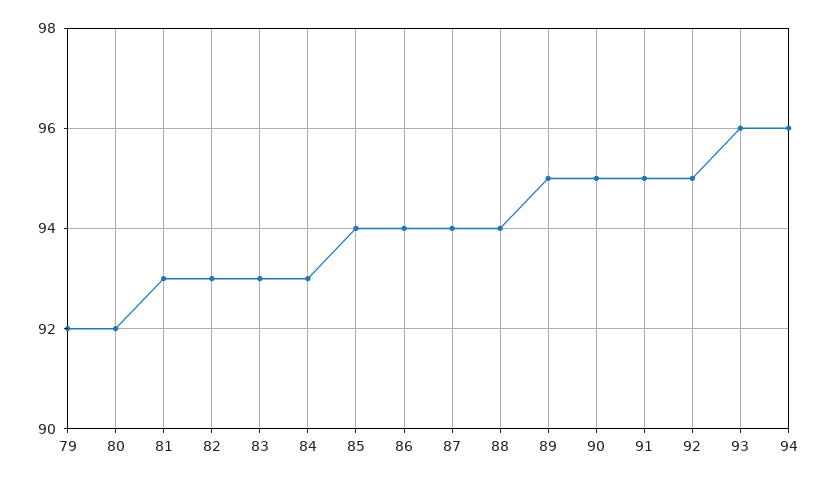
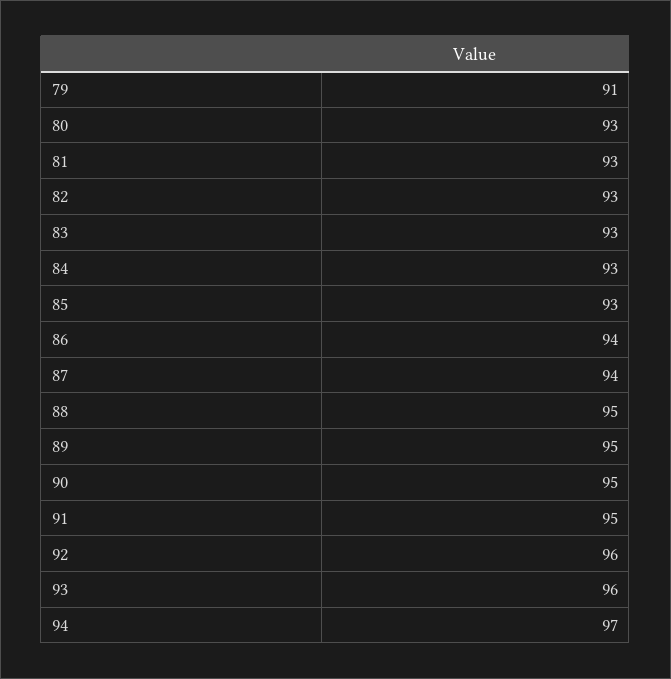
79: 92 -> 91
80: 92 -> 93
85: 94 -> 93
88: 94 -> 95
92: 95 -> 96
94: 96 -> 97

